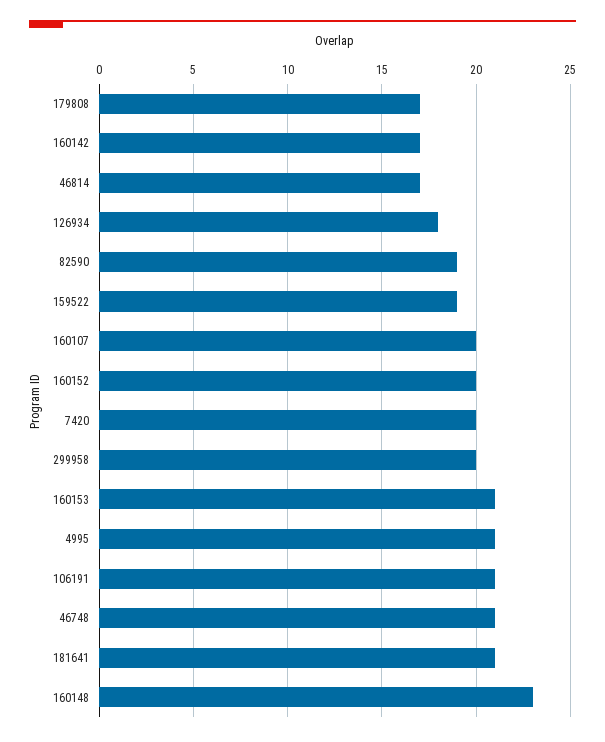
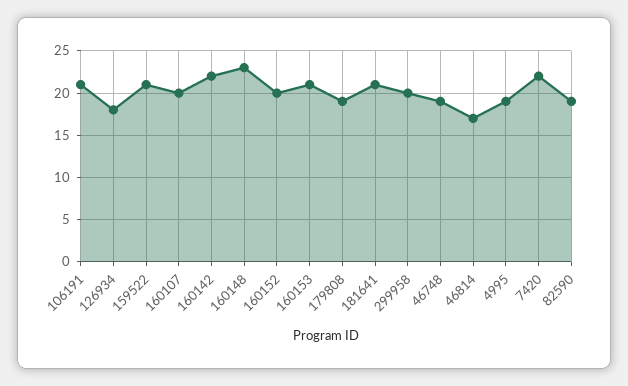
179808: 17 -> 19
160142: 17 -> 22
159522: 19 -> 21
7420: 20 -> 22
4995: 21 -> 19
46748: 21 -> 19

